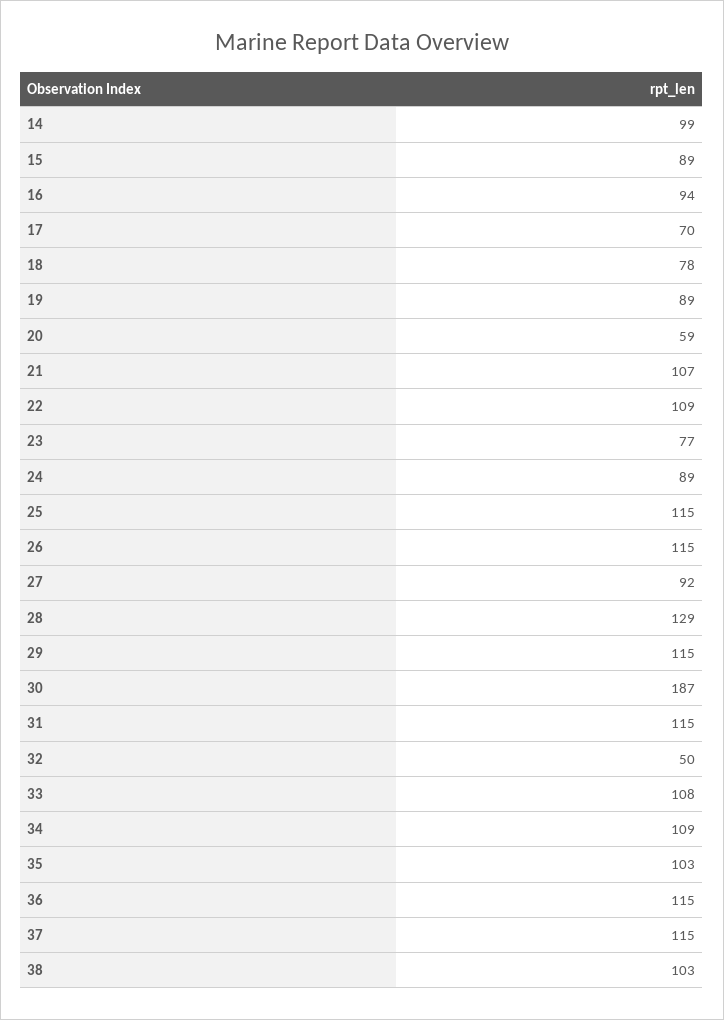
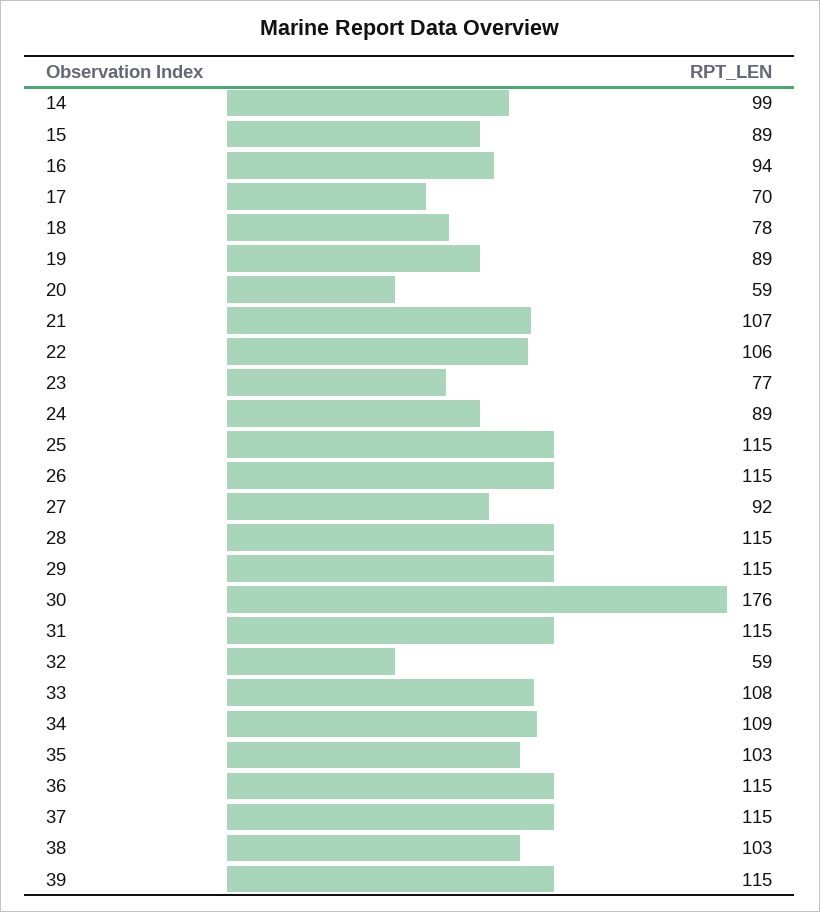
22: 109 -> 106
28: 129 -> 115
30: 187 -> 176
32: 50 -> 59
39: none -> 115

